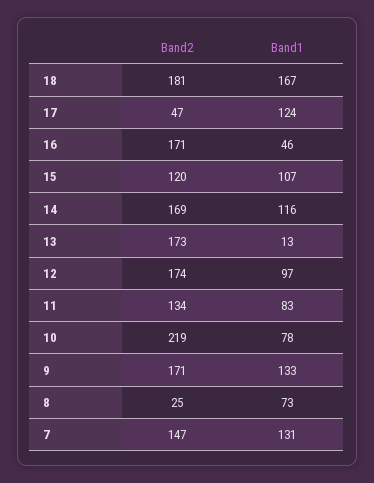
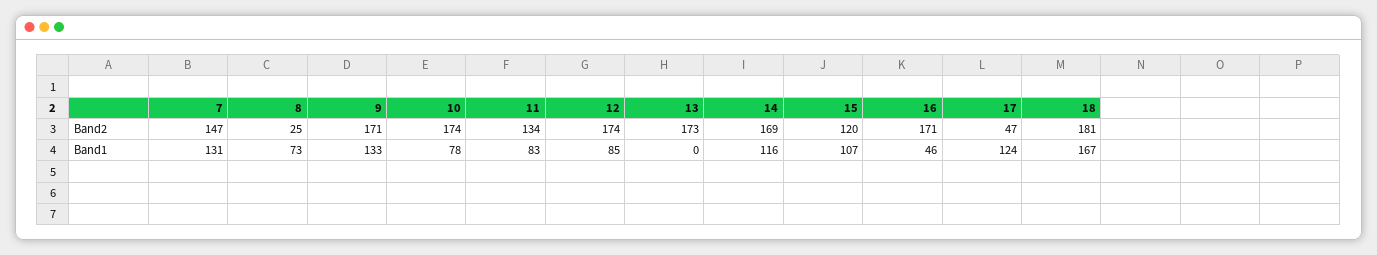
Band1, 13: 13 -> 0
Band1, 12: 97 -> 85
Band2, 10: 219 -> 174

